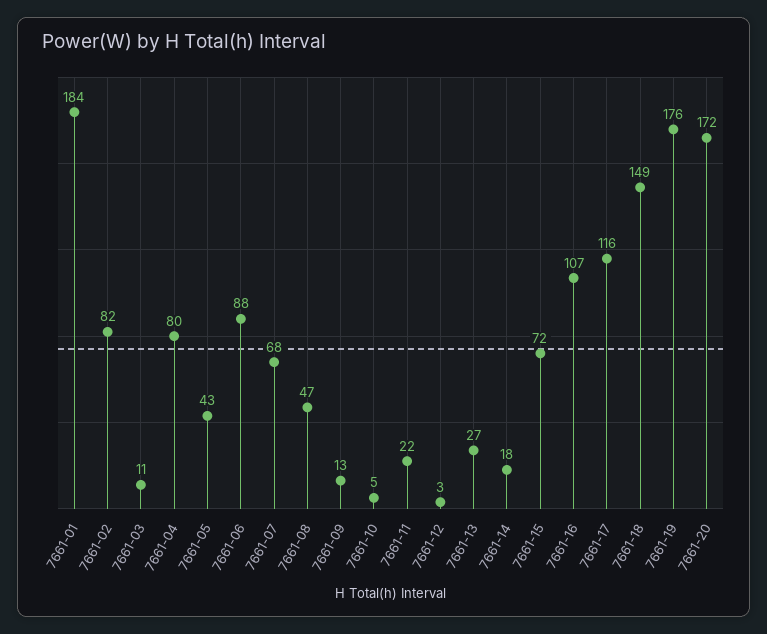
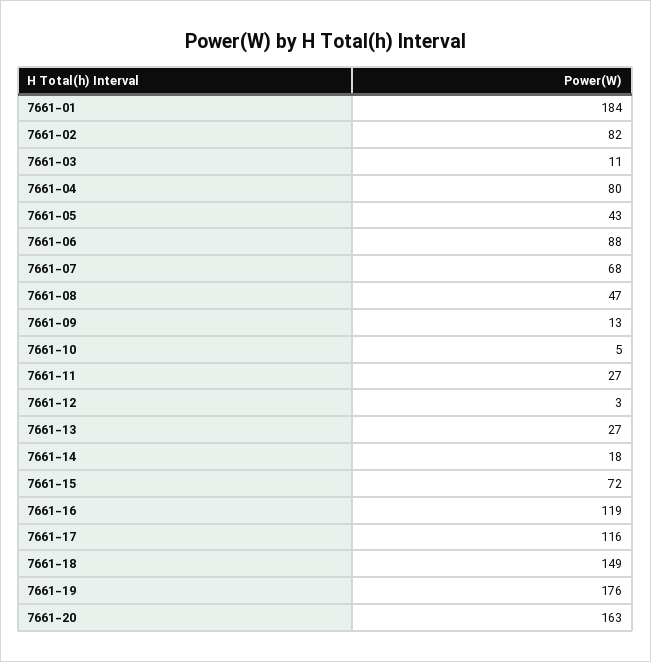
7661-11: 22 -> 27
7661-16: 107 -> 119
7661-20: 172 -> 163

